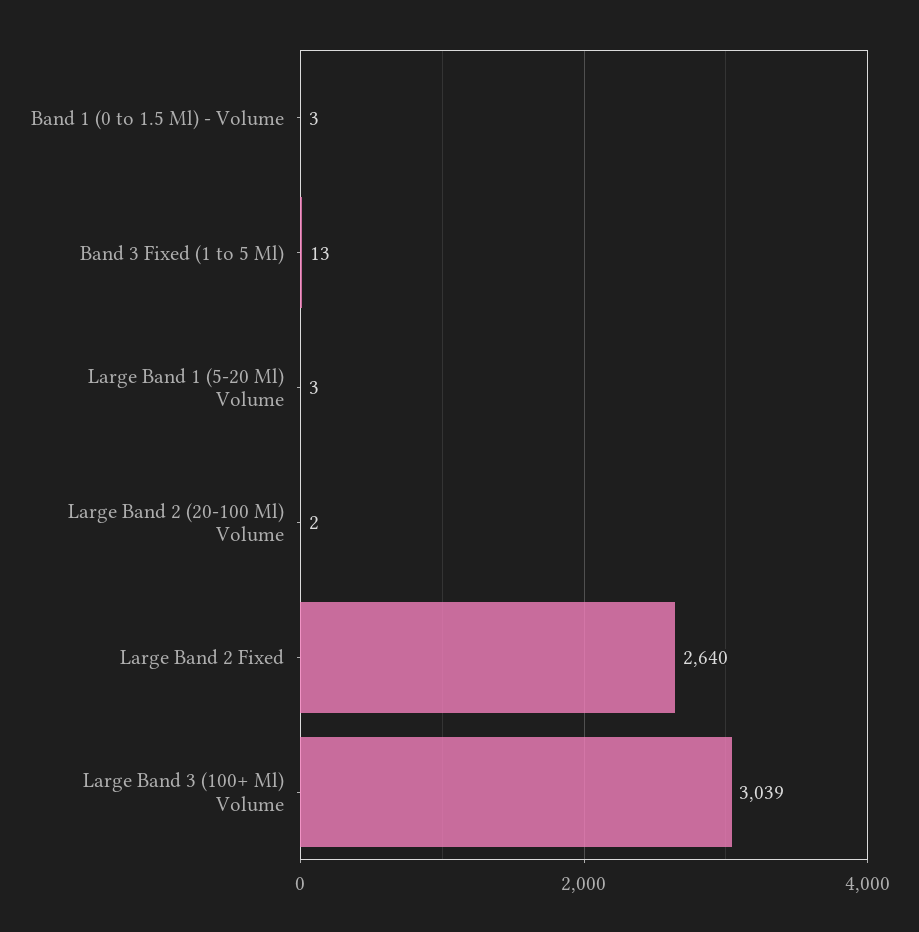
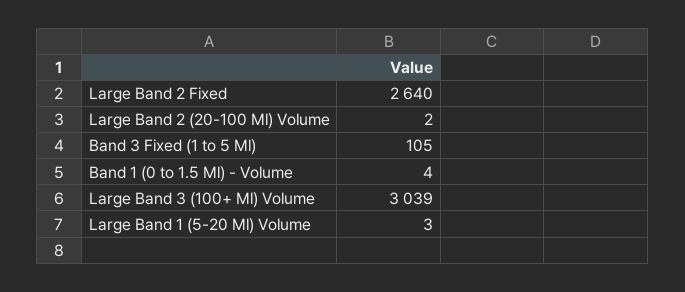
Band 1 (0 to 1.5 Ml) - Volume: 3 -> 4
Band 3 Fixed (1 to 5 Ml): 13 -> 105

